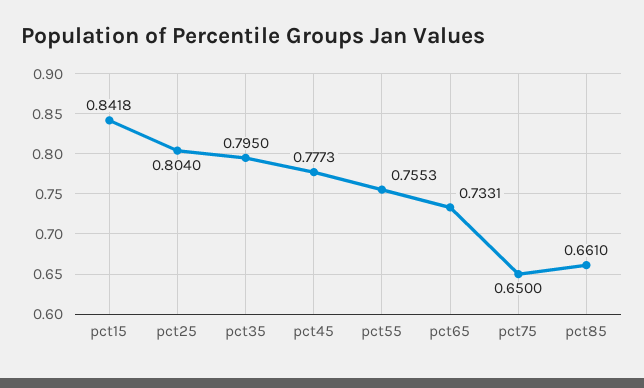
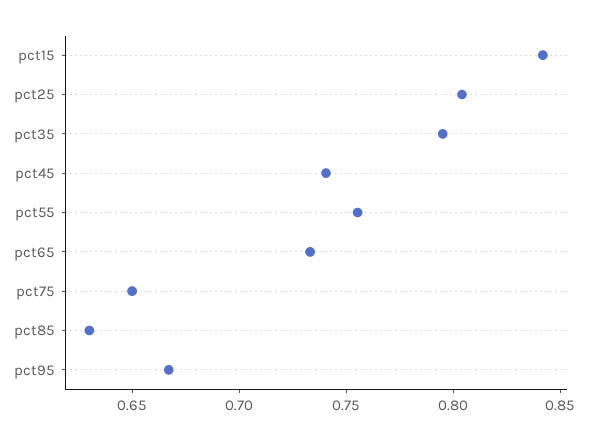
pct45: 0.7773 -> 0.74
pct85: 0.661 -> 0.63
pct95: none -> 0.67

